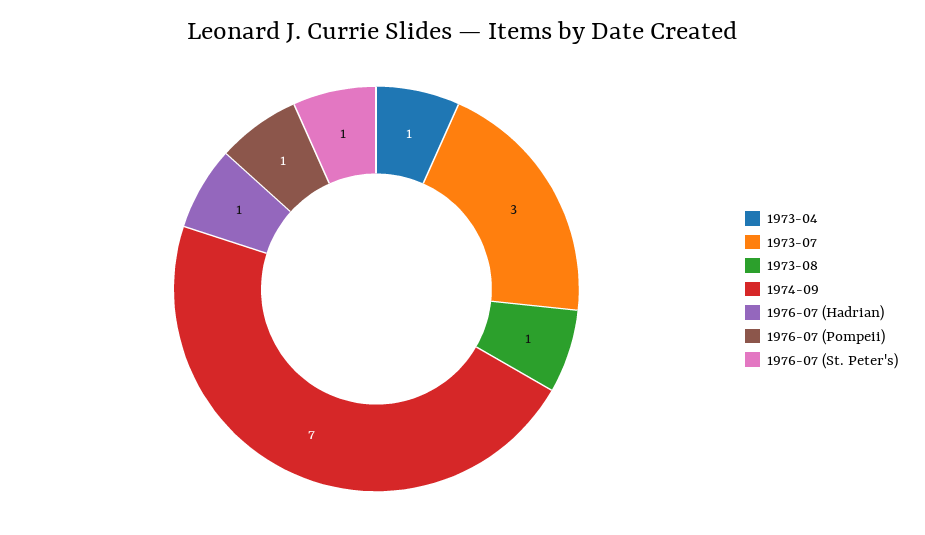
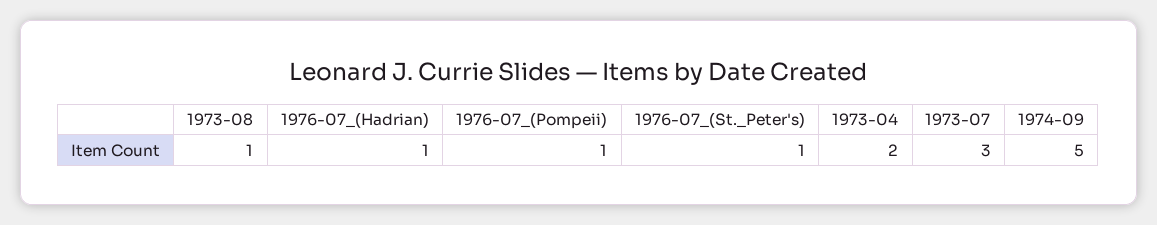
1973-04: 1 -> 2
1974-09: 7 -> 5

